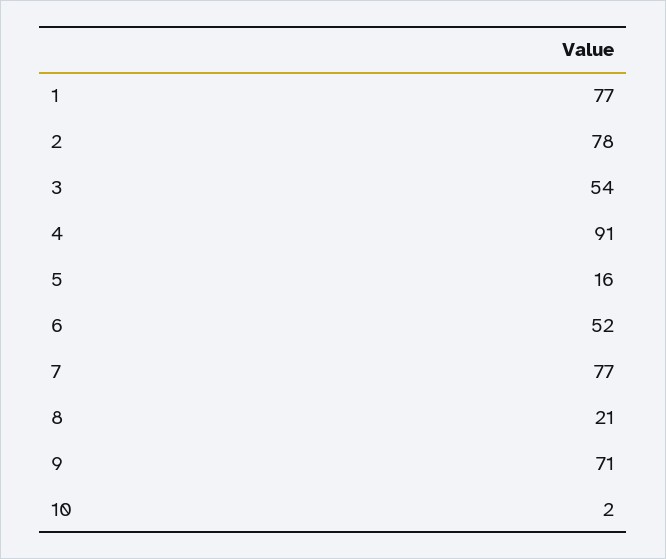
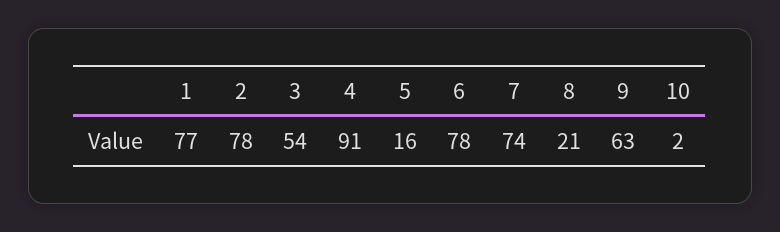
6: 52 -> 78
7: 77 -> 74
9: 71 -> 63

